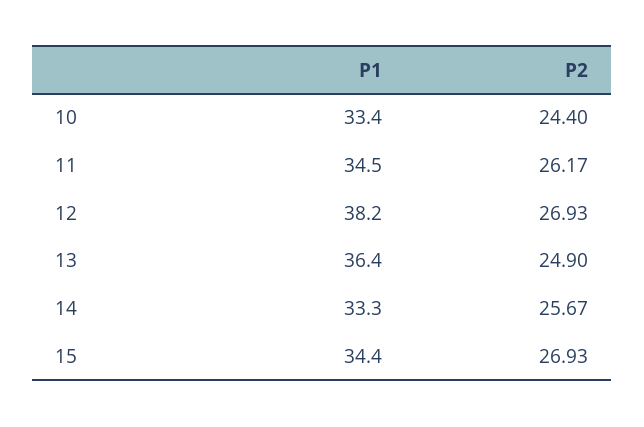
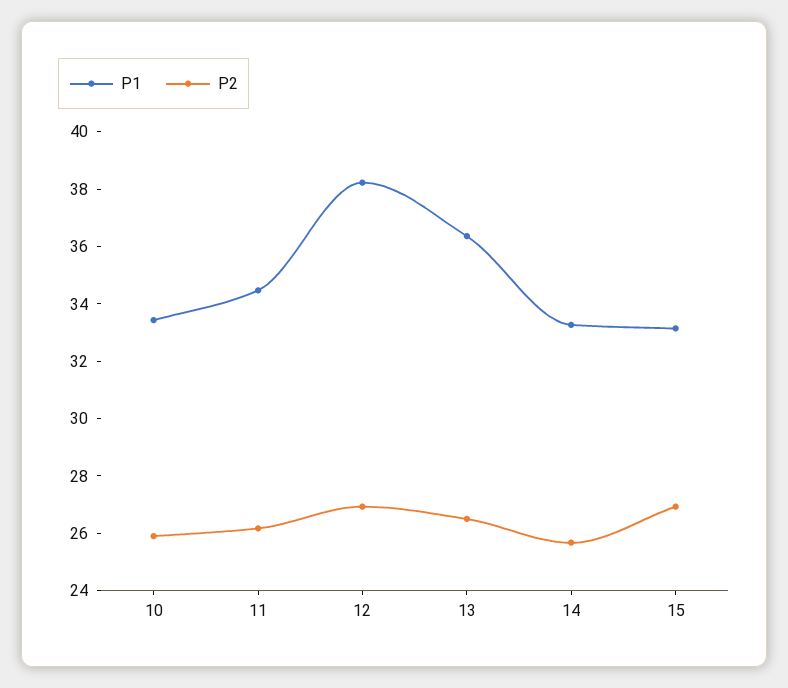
P2, 10: 24.4 -> 26
P2, 13: 24.9 -> 26.5
P1, 15: 34.4 -> 33

